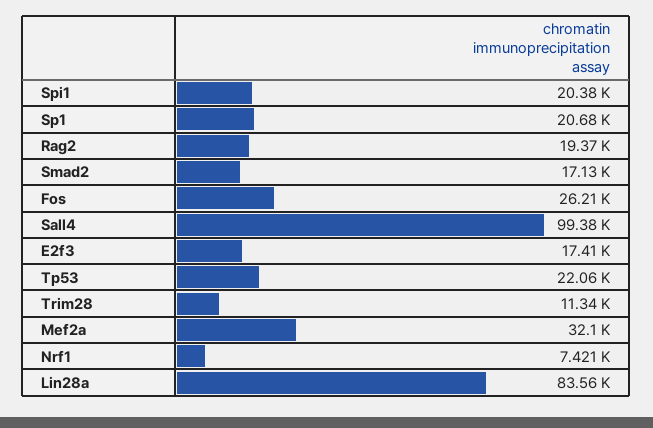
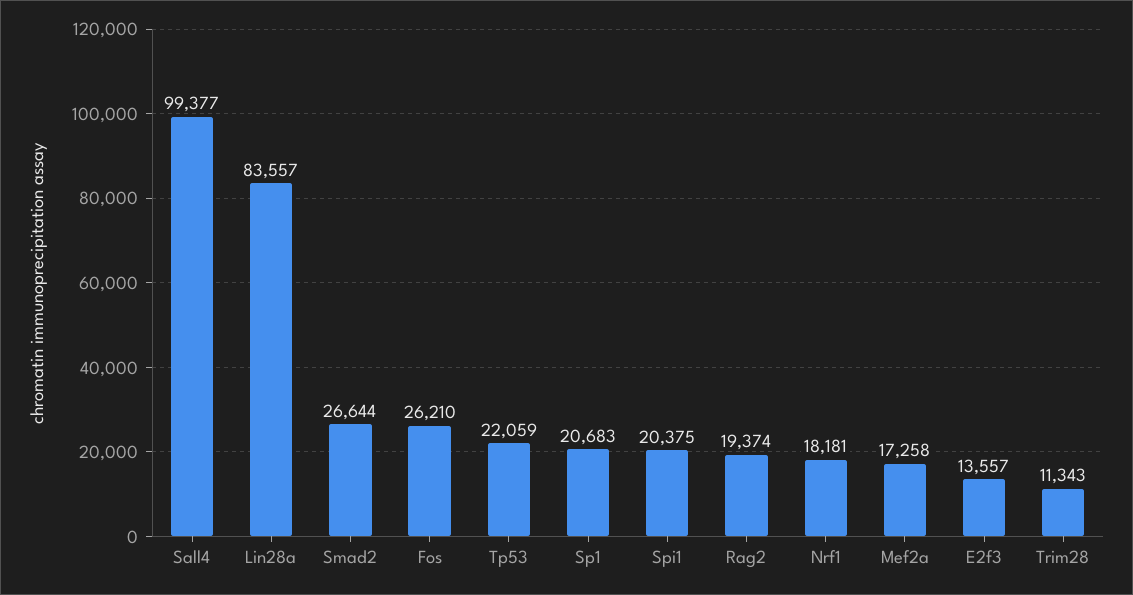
Smad2: 17130 -> 26644
E2f3: 17410 -> 13557
Mef2a: 32100 -> 17258
Nrf1: 7421 -> 18181

